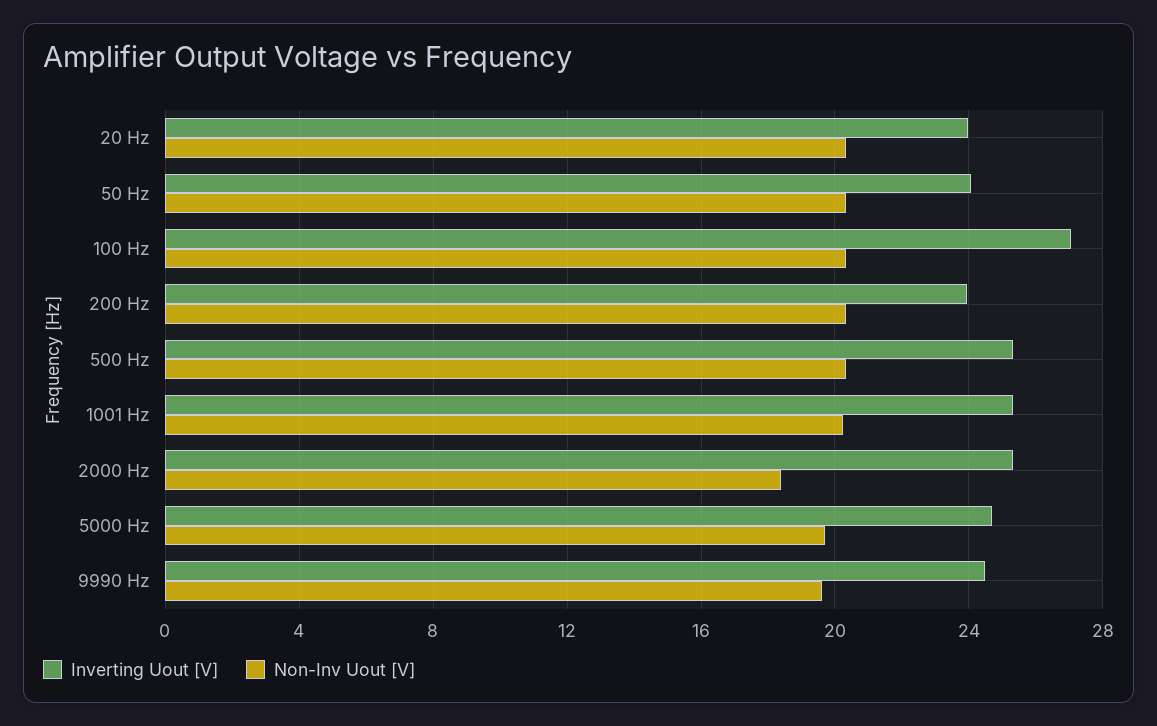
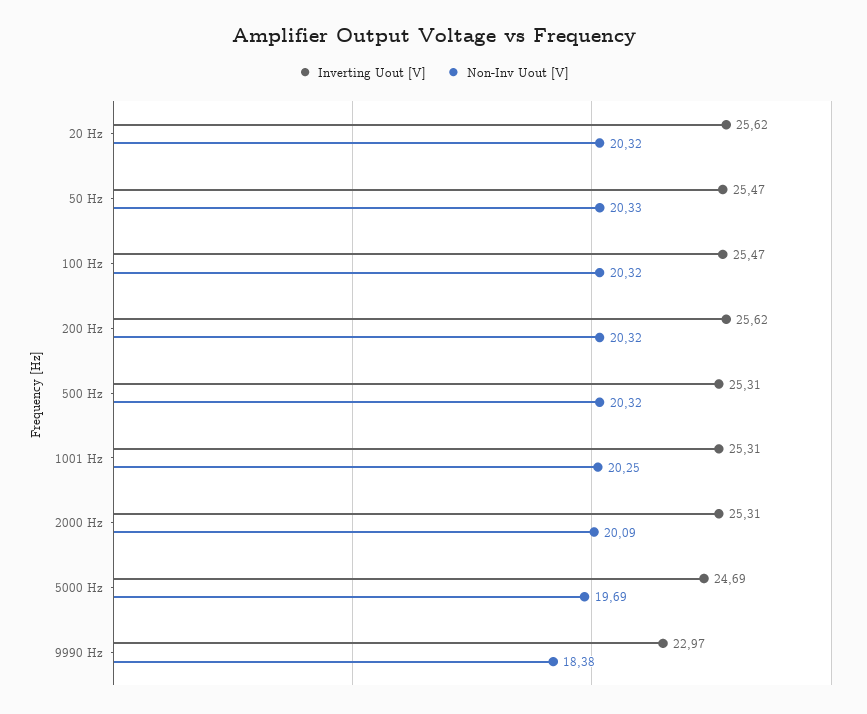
Inverting Uout [V], 20 Hz: 24 -> 25.62
Inverting Uout [V], 50 Hz: 24 -> 25.47
Inverting Uout [V], 100 Hz: 27 -> 25.47
Inverting Uout [V], 200 Hz: 24 -> 25.62
Non-Inv Uout [V], 2000 Hz: 18.5 -> 20.09
Inverting Uout [V], 9990 Hz: 24.5 -> 22.97
Non-Inv Uout [V], 9990 Hz: 19.5 -> 18.38

